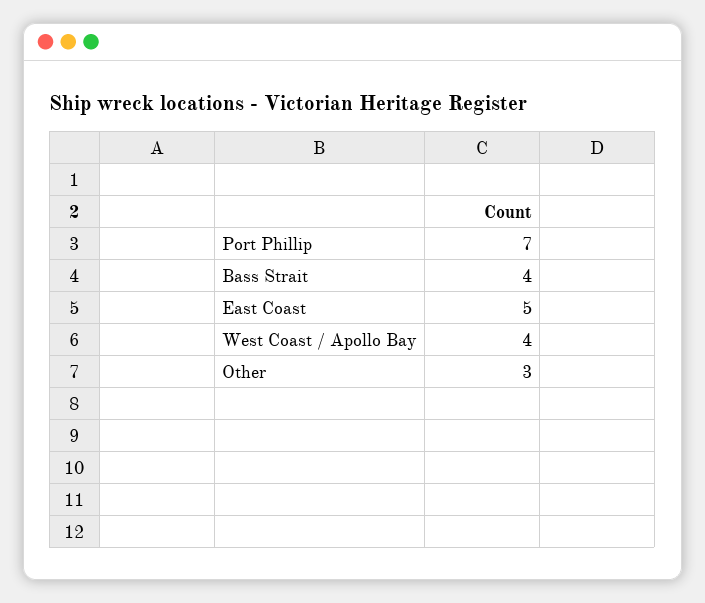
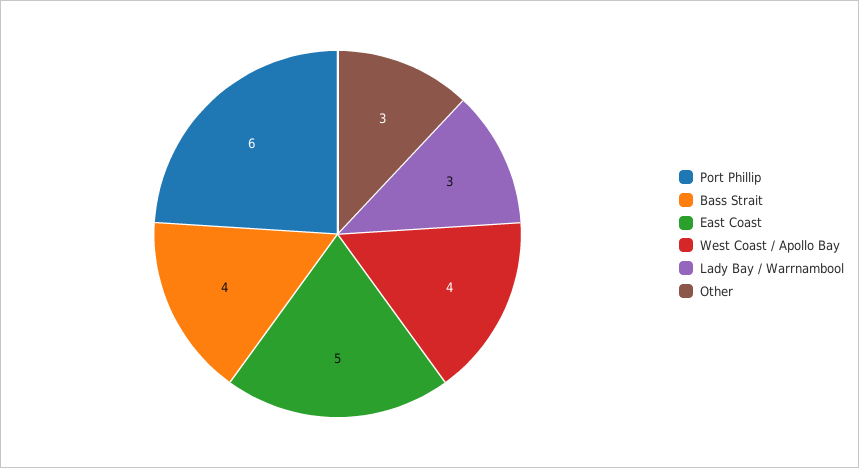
Port Phillip: 7 -> 6
Lady Bay / Warrnambool: none -> 3

